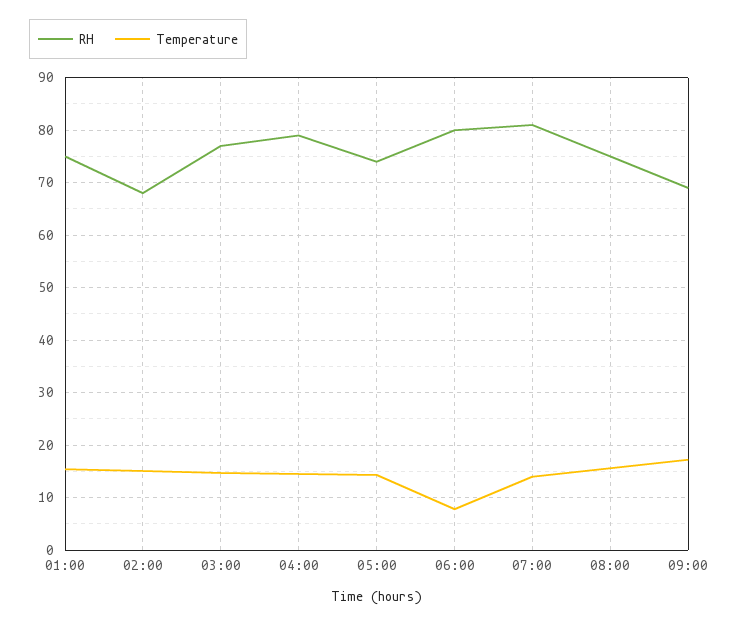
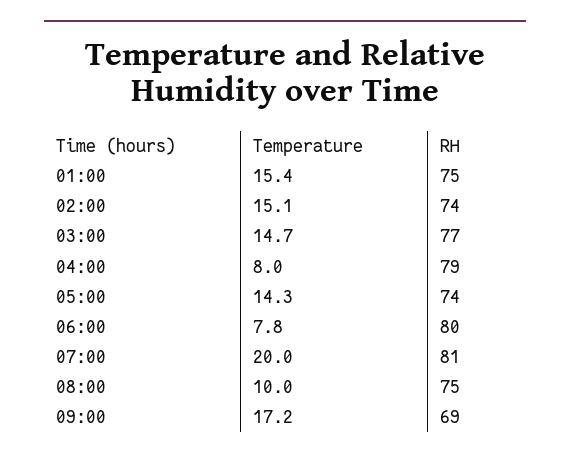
RH, 02:00: 68 -> 74
Temperature, 04:00: 14 -> 8
Temperature, 07:00: 14 -> 20
Temperature, 08:00: 16 -> 10

